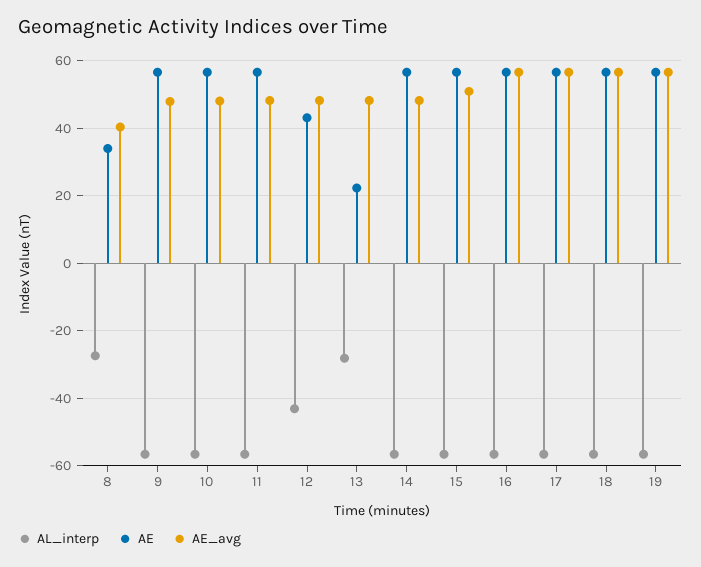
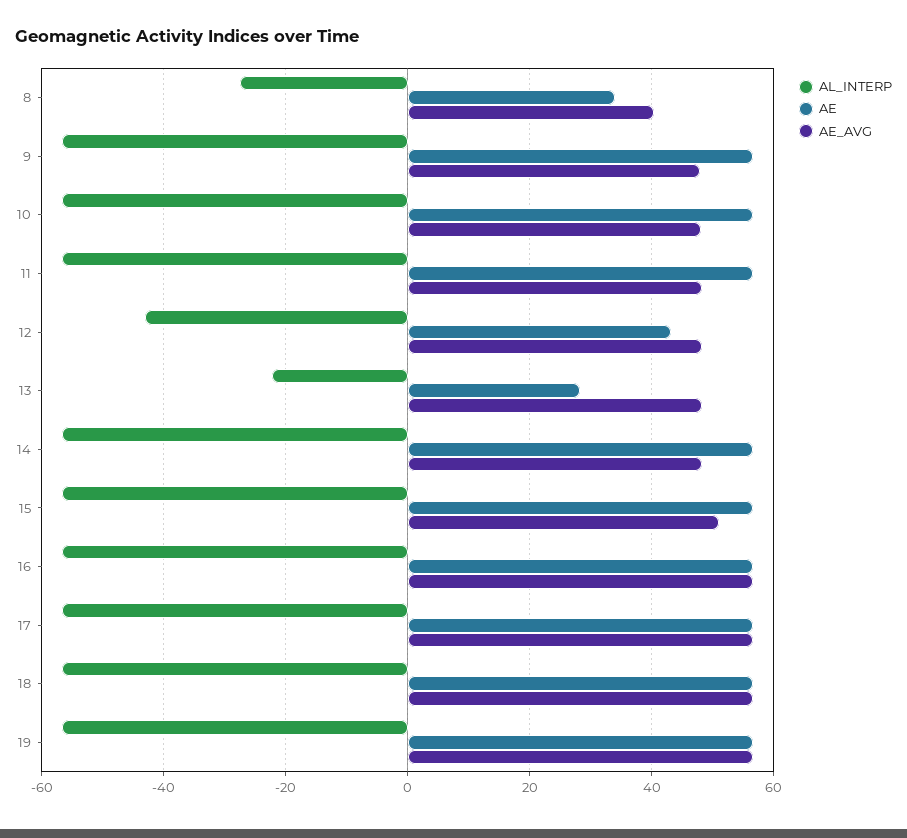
AL_interp, 13: -28 -> -22
AE, 13: 22 -> 28

